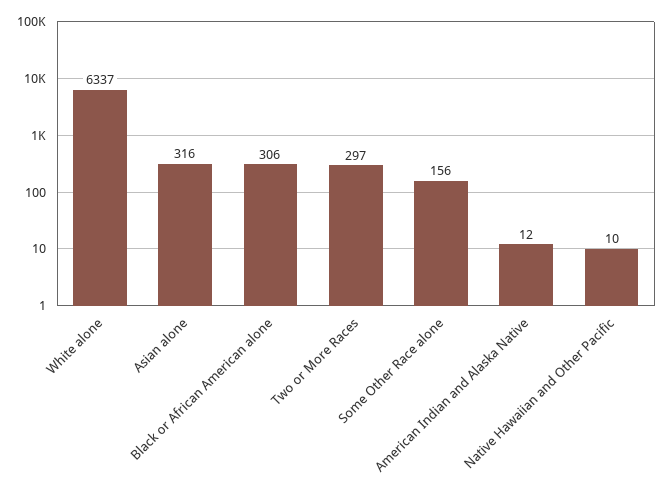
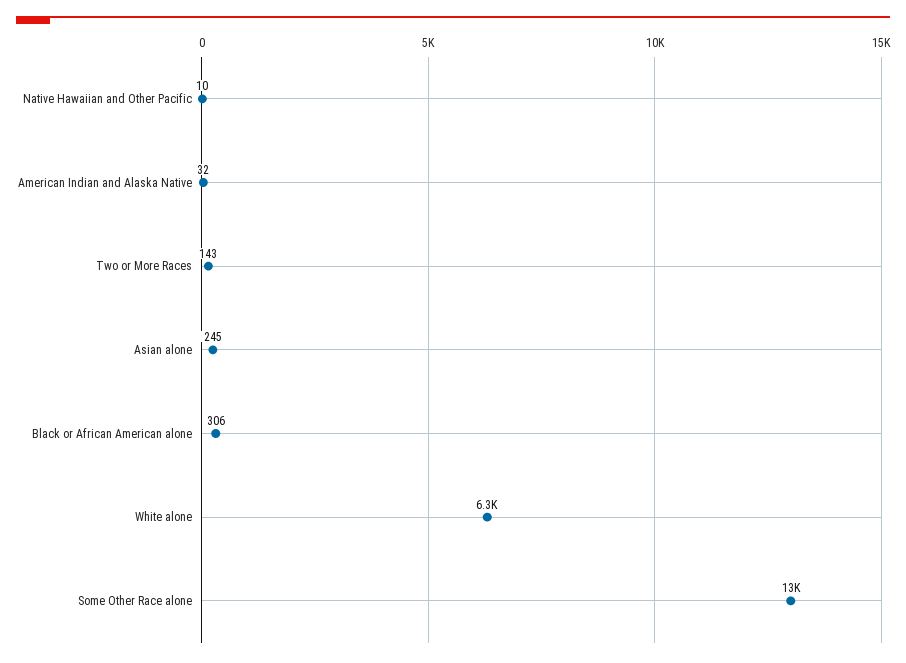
Asian alone: 316 -> 245
Two or More Races: 297 -> 143
Some Other Race alone: 156 -> 13000
American Indian and Alaska Native: 12 -> 32

